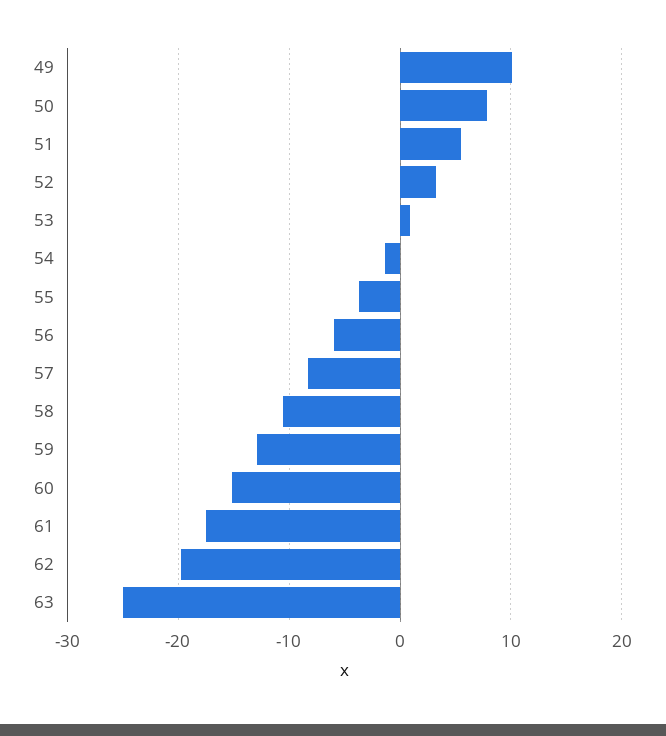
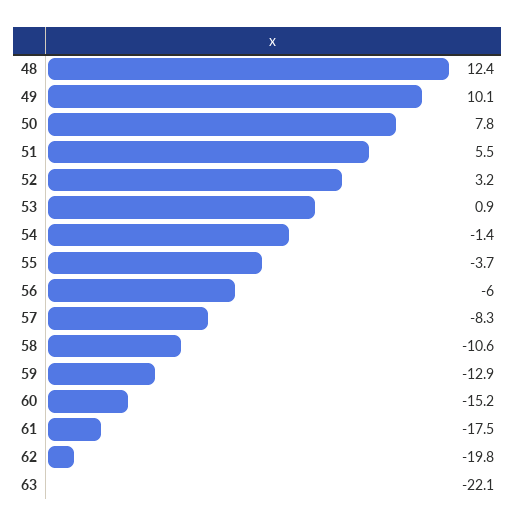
63: -25 -> -22.1
48: none -> 12.4

